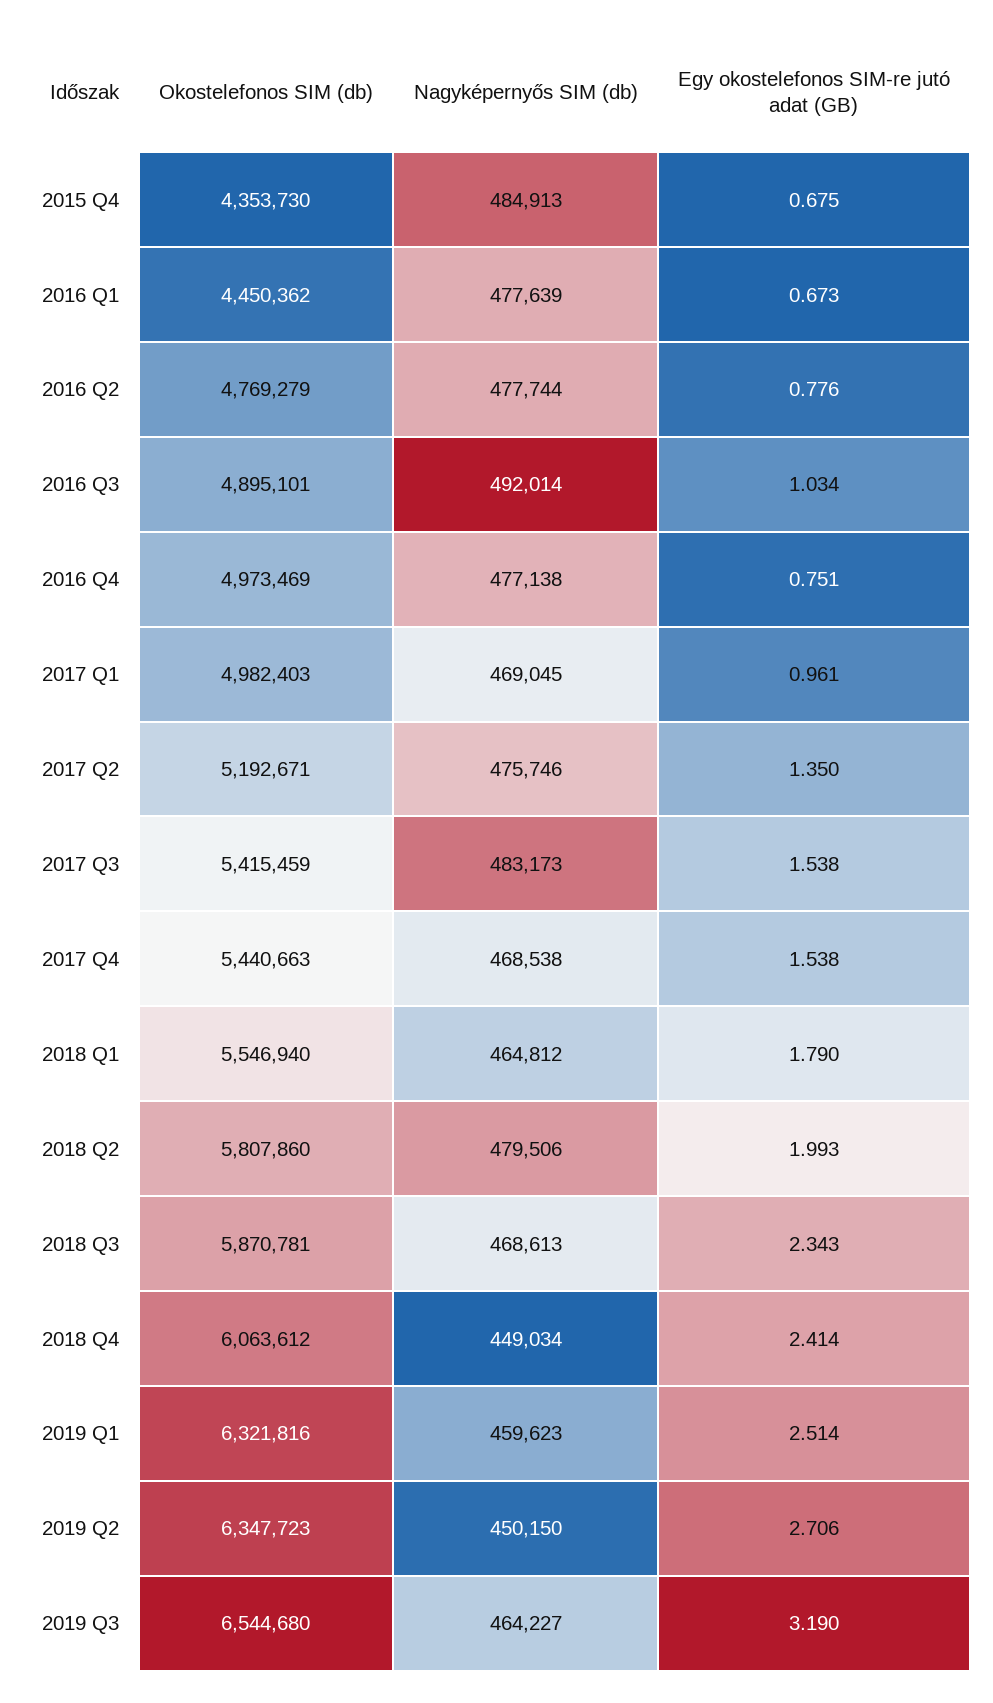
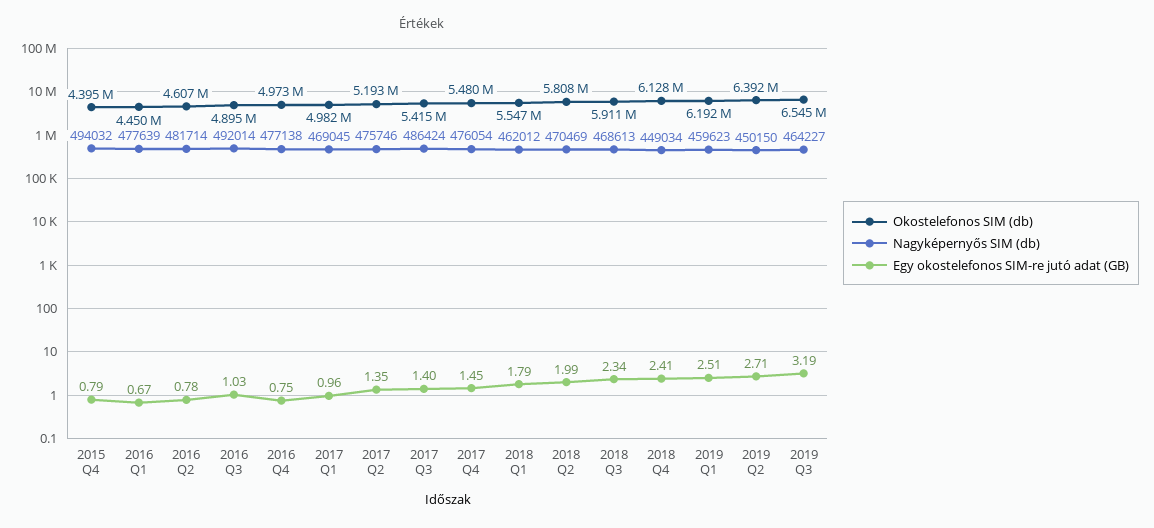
Okostelefonos SIM (db), 2015 Q4: 4353730 -> 4395000
Nagyképernyős SIM (db), 2015 Q4: 484913 -> 494032
Egy okostelefonos SIM-re jutó adat (GB), 2015 Q4: 0.675 -> 0.79
Okostelefonos SIM (db), 2016 Q2: 4769279 -> 4607000
Nagyképernyős SIM (db), 2016 Q2: 477744 -> 481714
Nagyképernyős SIM (db), 2017 Q3: 483173 -> 486424
Egy okostelefonos SIM-re jutó adat (GB), 2017 Q3: 1.538 -> 1.4
Okostelefonos SIM (db), 2017 Q4: 5440663 -> 5480000
Nagyképernyős SIM (db), 2017 Q4: 468538 -> 476054
Egy okostelefonos SIM-re jutó adat (GB), 2017 Q4: 1.538 -> 1.45
Nagyképernyős SIM (db), 2018 Q1: 464812 -> 462012
Nagyképernyős SIM (db), 2018 Q2: 479506 -> 470469
Okostelefonos SIM (db), 2018 Q3: 5870781 -> 5911000
Okostelefonos SIM (db), 2018 Q4: 6063612 -> 6128000
Okostelefonos SIM (db), 2019 Q1: 6321816 -> 6192000
Okostelefonos SIM (db), 2019 Q2: 6347723 -> 6392000

